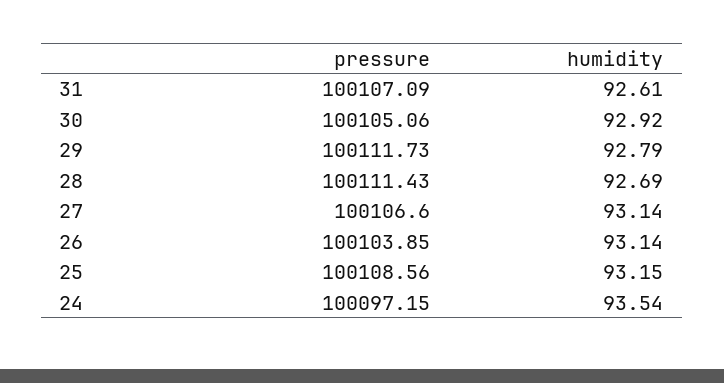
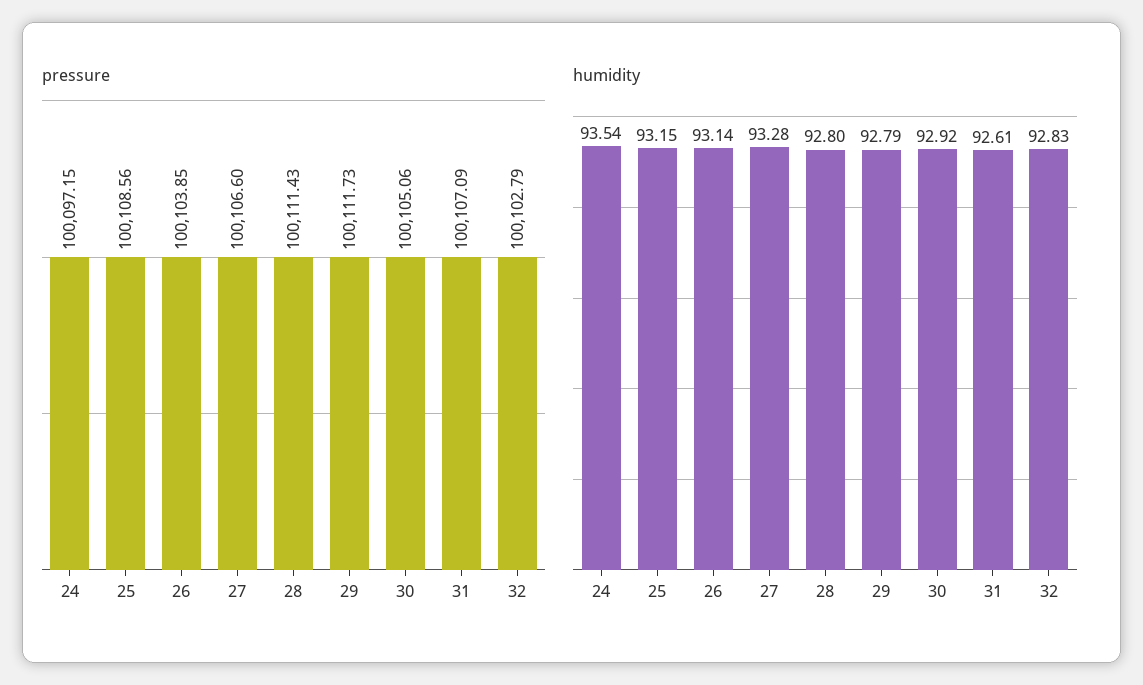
humidity, 28: 92.69 -> 92.8
humidity, 27: 93.14 -> 93.28
pressure, 32: none -> 100102.79
humidity, 32: none -> 92.83

